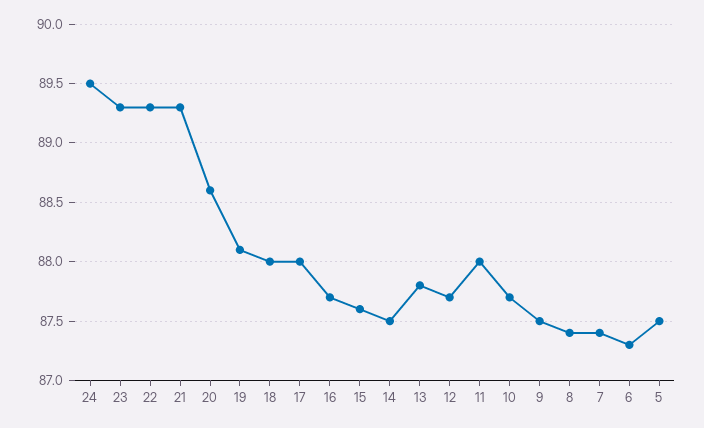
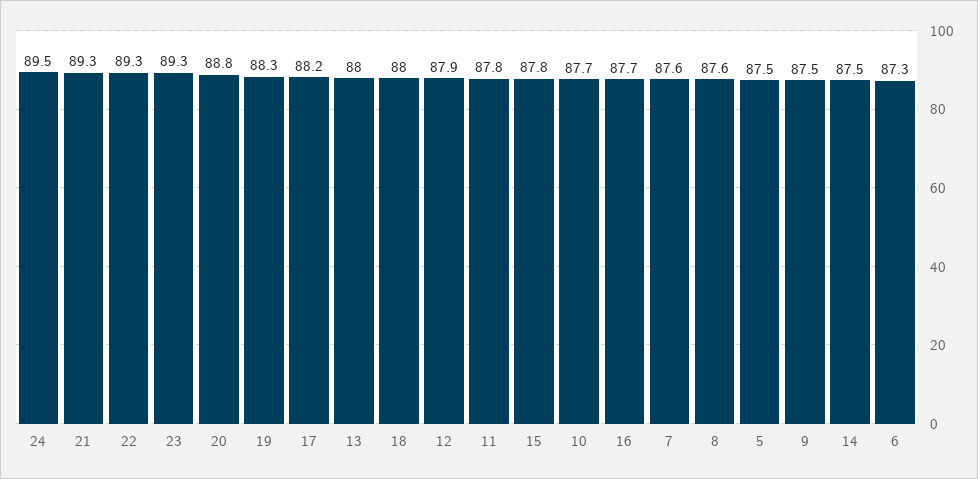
20: 88.6 -> 88.8
19: 88.1 -> 88.3
17: 88 -> 88.2
15: 87.6 -> 87.8
13: 87.8 -> 88
12: 87.7 -> 87.9
11: 88 -> 87.8
8: 87.4 -> 87.6
7: 87.4 -> 87.6

